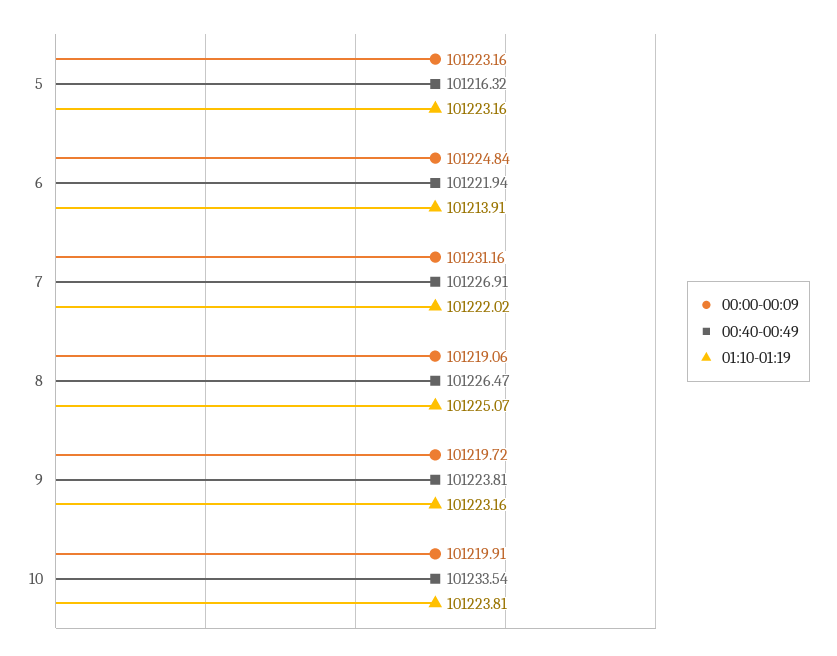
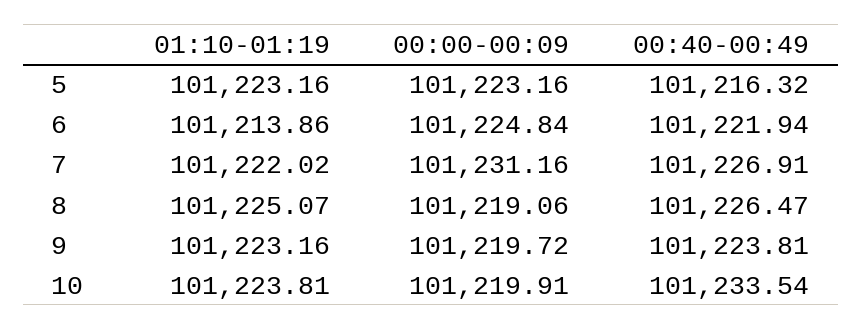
01:10-01:19, 6: 101213.91 -> 101213.86

